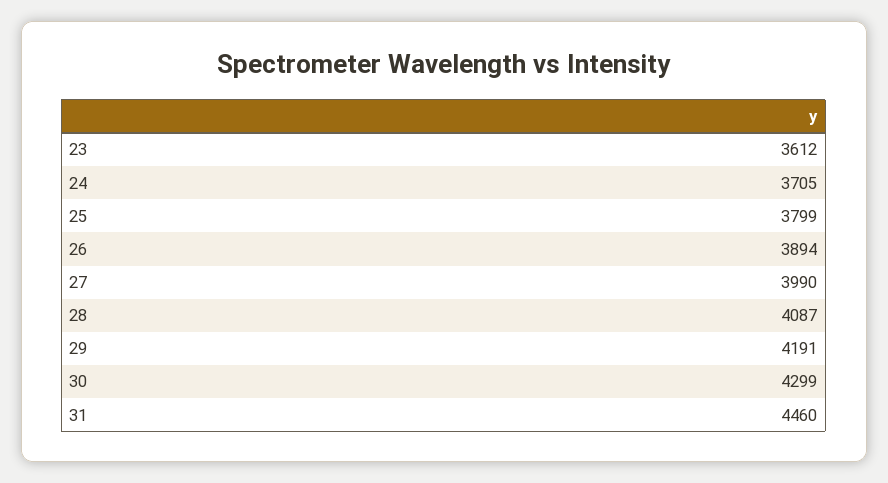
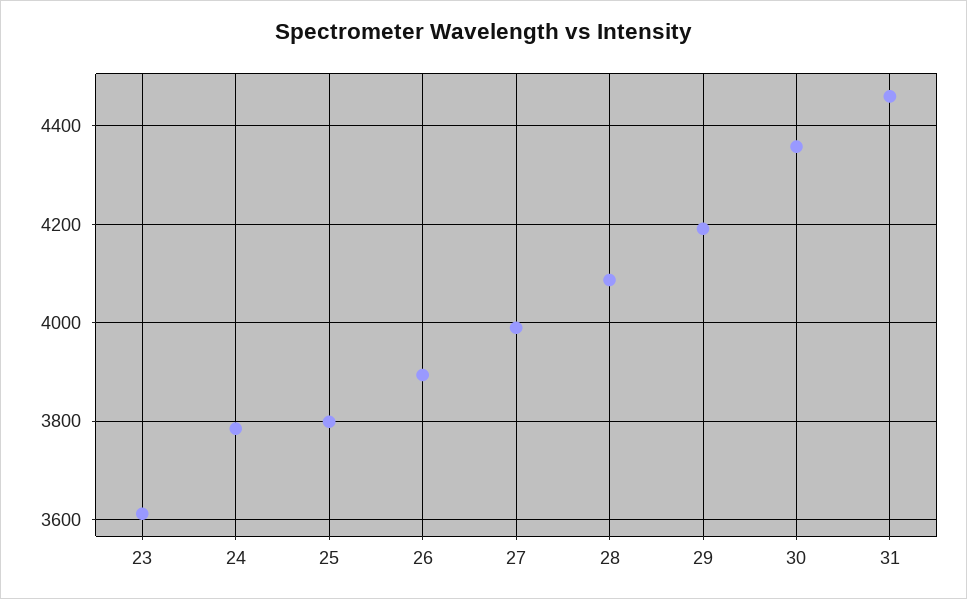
24: 3705 -> 3780
30: 4299 -> 4360

